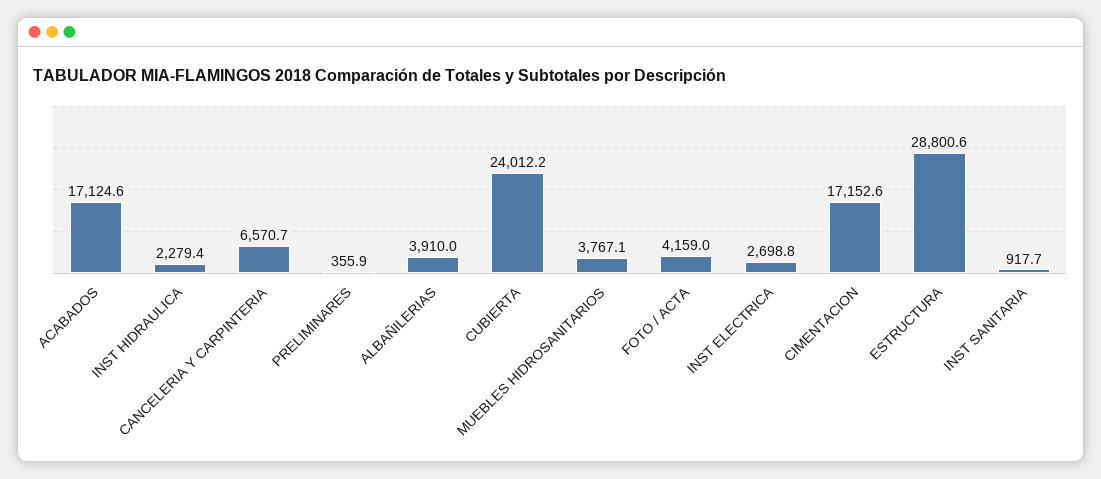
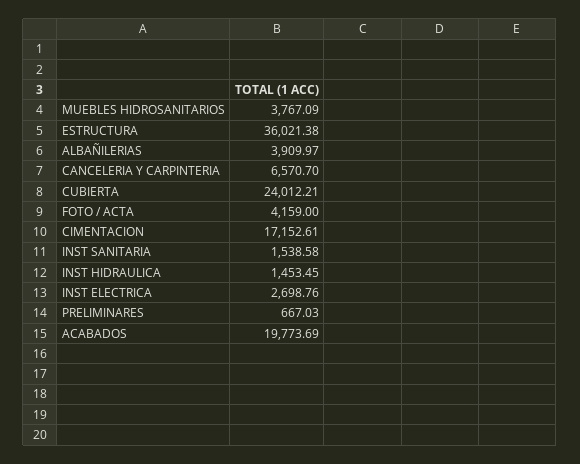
ACABADOS: 17124.6 -> 19773.69
INST HIDRAULICA: 2279.4 -> 1453.45
PRELIMINARES: 355.9 -> 667.03
ESTRUCTURA: 28800.6 -> 36021.38
INST SANITARIA: 917.7 -> 1538.58

